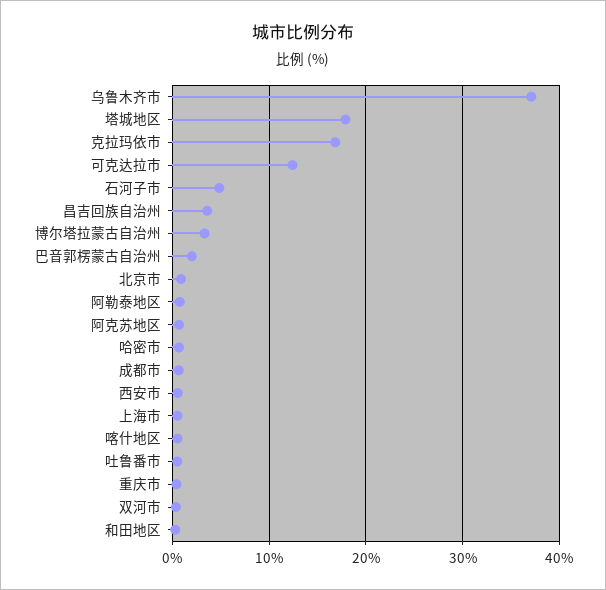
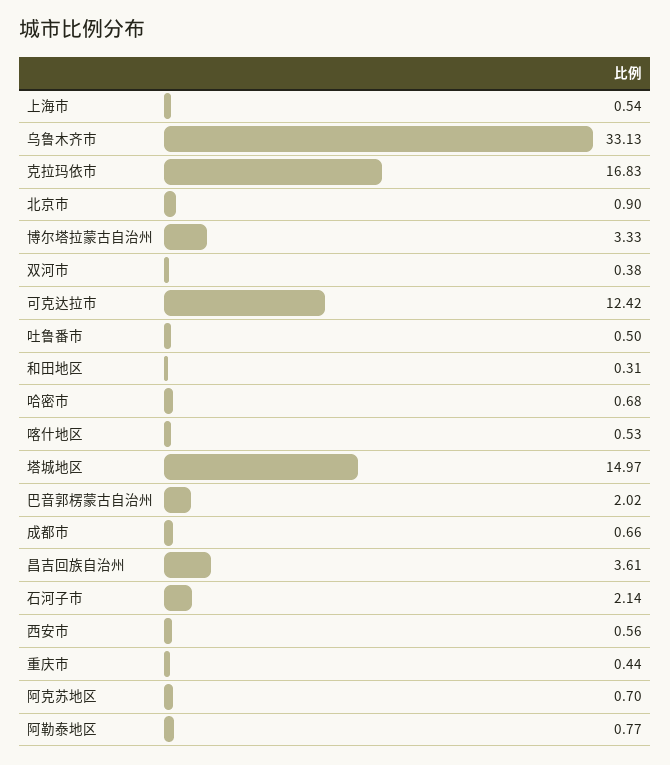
乌鲁木齐市: 37 -> 33.13
塔城地区: 18 -> 14.97
石河子市: 5 -> 2.14

